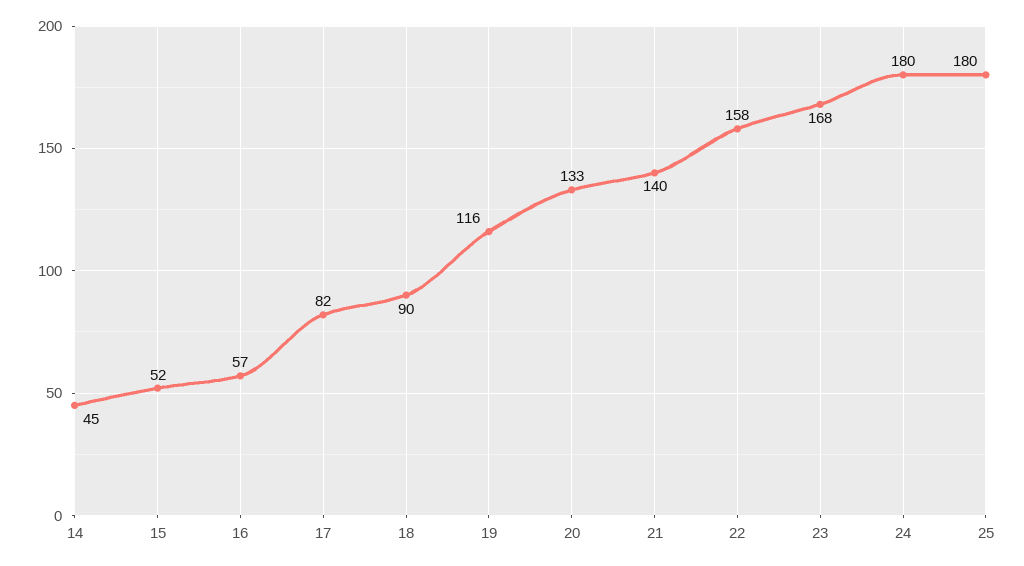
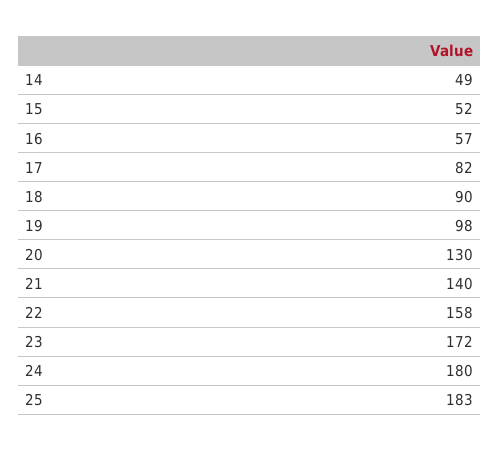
14: 45 -> 49
19: 116 -> 98
20: 133 -> 130
23: 168 -> 172
25: 180 -> 183

